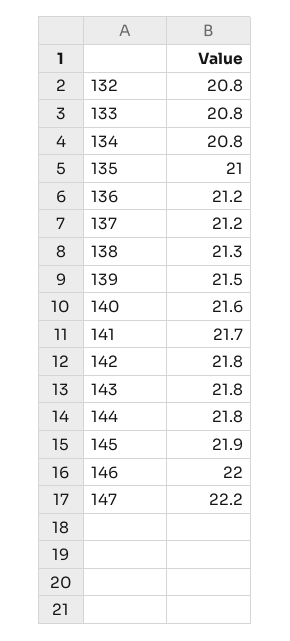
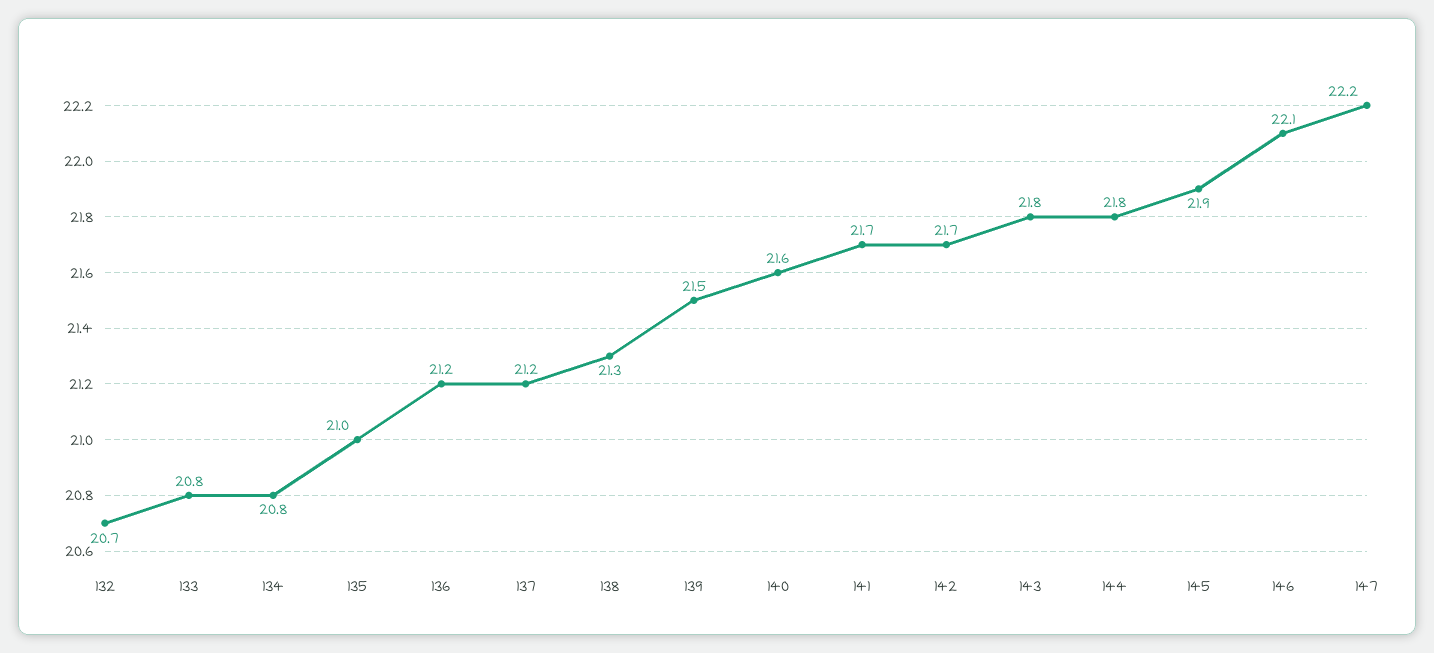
132: 20.8 -> 20.7
142: 21.8 -> 21.7
146: 22 -> 22.1

